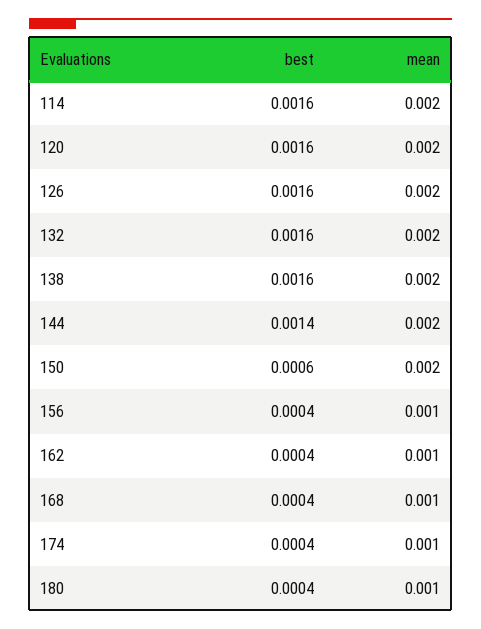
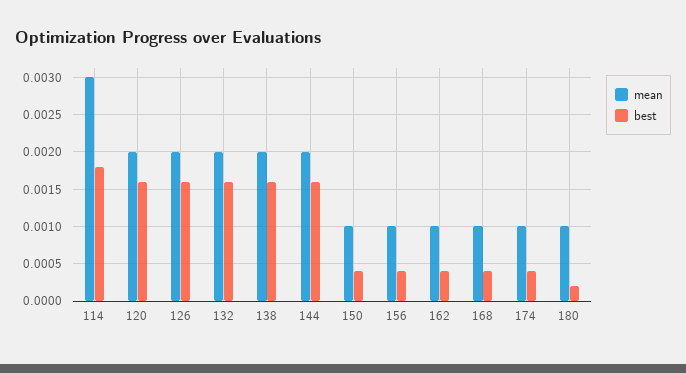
best, 114: 0.0016 -> 0.0018
mean, 114: 0.002 -> 0.003
best, 144: 0.0014 -> 0.0016
best, 150: 0.0006 -> 0.0004
mean, 150: 0.002 -> 0.001
best, 180: 0.0004 -> 0.0002

